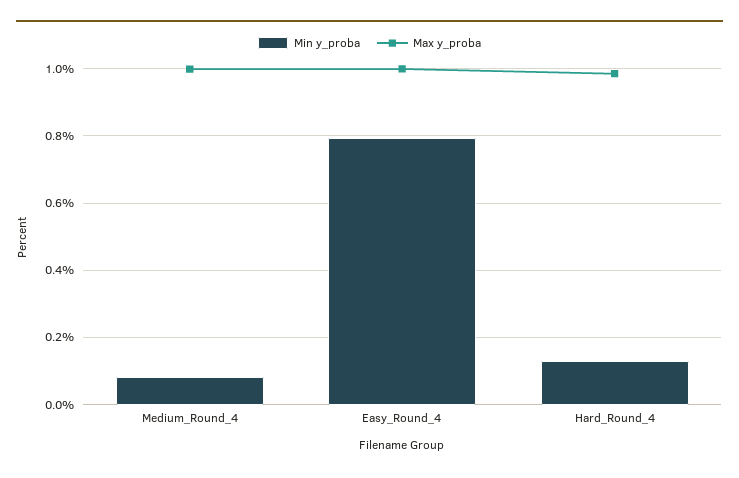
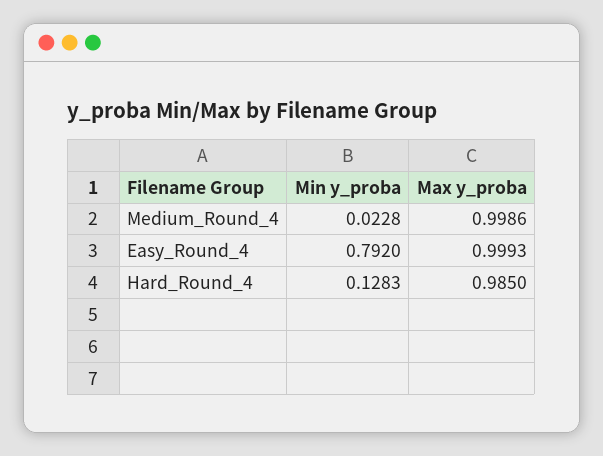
Min y_proba, Medium_Round_4: 0.08 -> 0.0228

